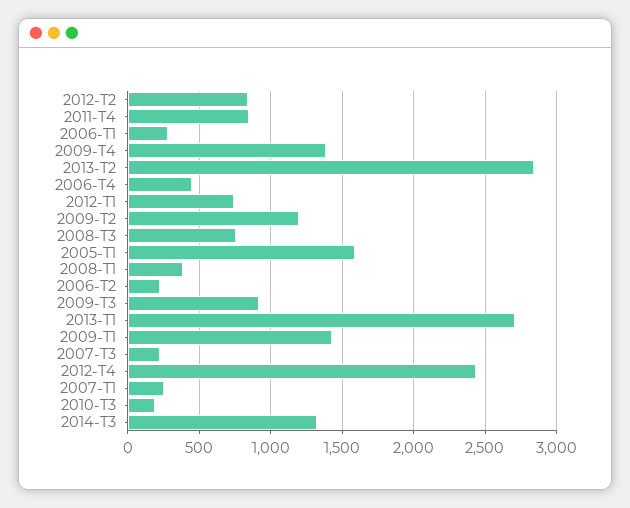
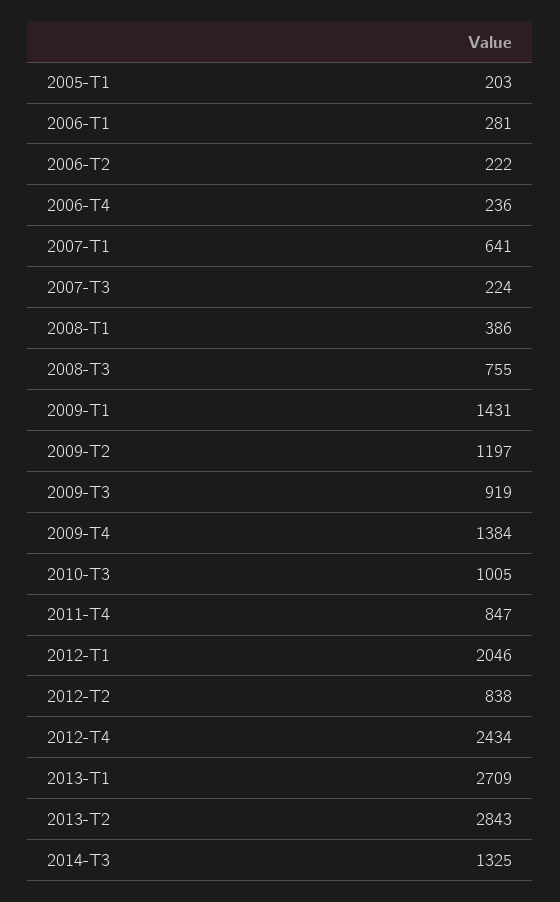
2006-T4: 450 -> 236
2012-T1: 750 -> 2046
2005-T1: 1600 -> 203
2007-T1: 250 -> 641
2010-T3: 200 -> 1005

